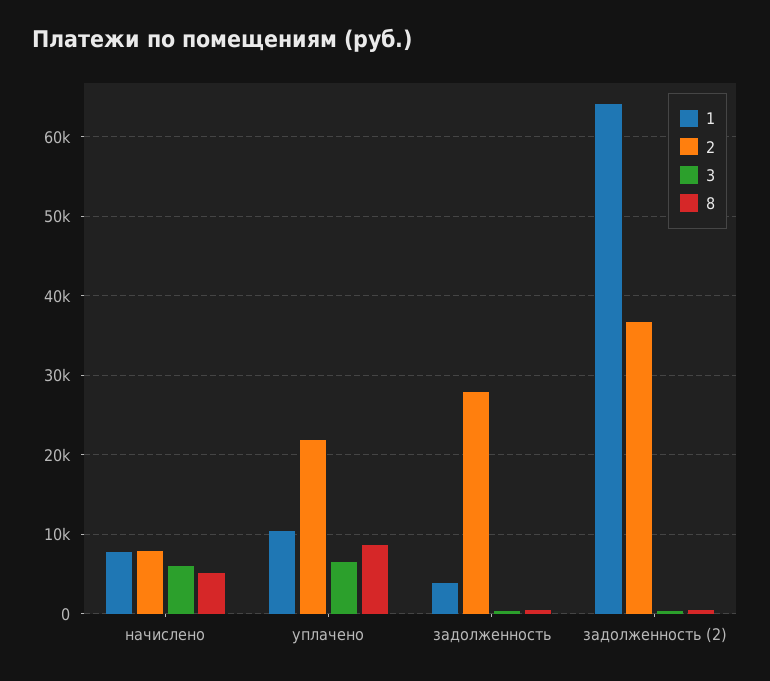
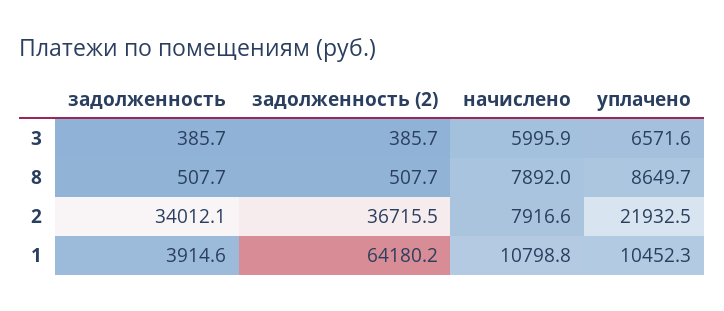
1, начислено: 8000 -> 10798.8
8, начислено: 5000 -> 7892
2, задолженность: 28000 -> 34012.1

